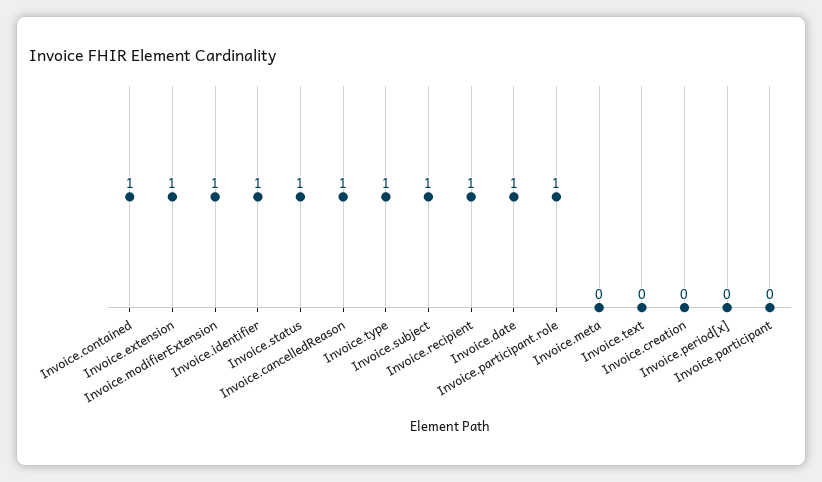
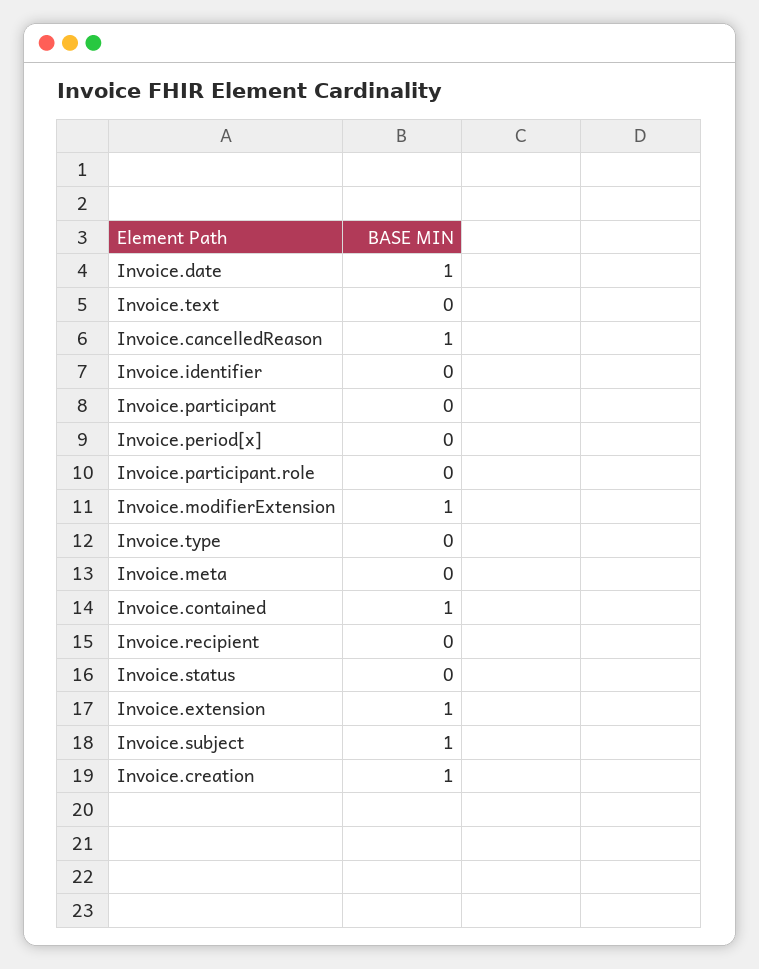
Invoice.identifier: 1 -> 0
Invoice.status: 1 -> 0
Invoice.type: 1 -> 0
Invoice.recipient: 1 -> 0
Invoice.participant.role: 1 -> 0
Invoice.creation: 0 -> 1

